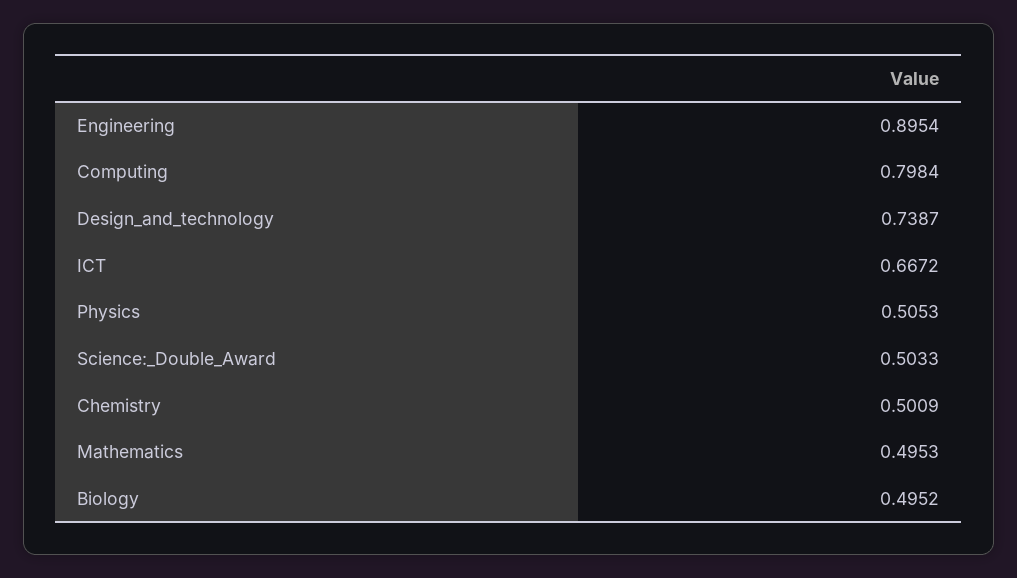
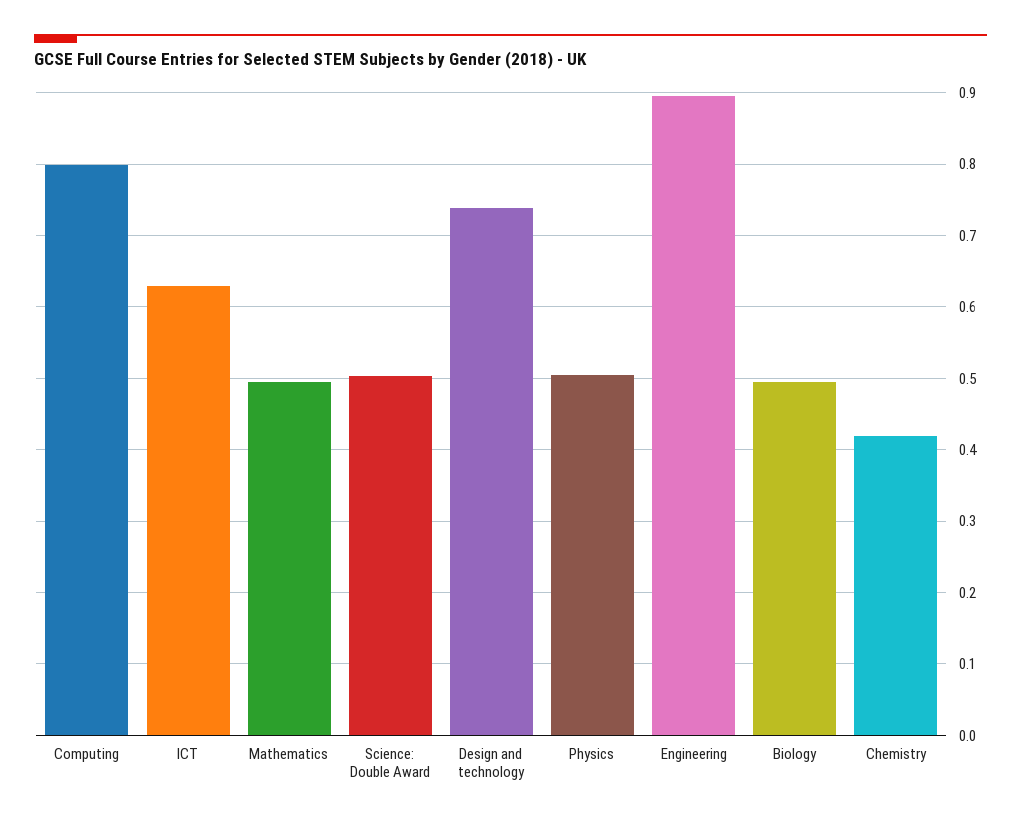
ICT: 0.6672 -> 0.63
Chemistry: 0.5009 -> 0.42

